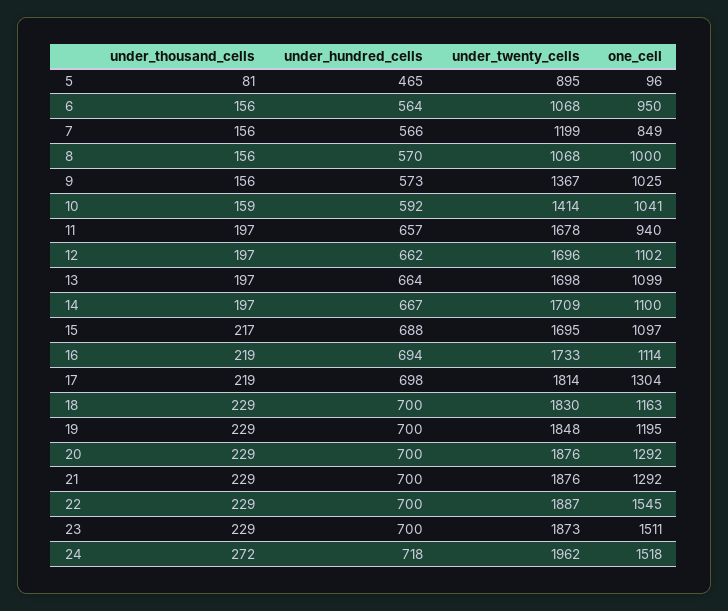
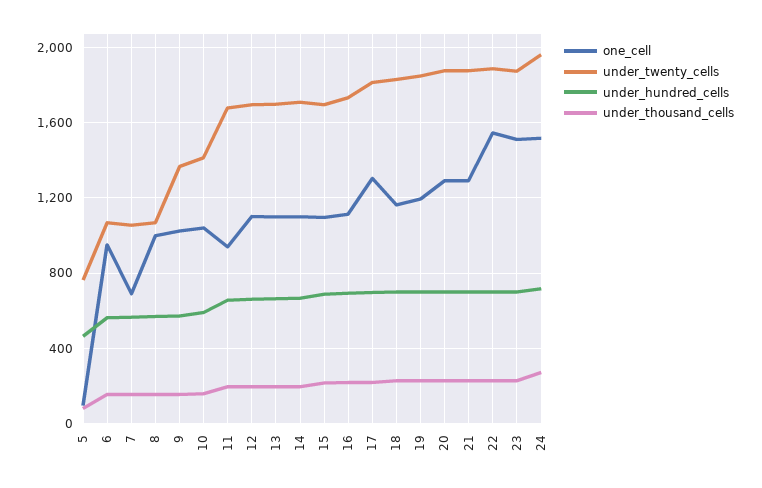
under_twenty_cells, 5: 895 -> 750
under_twenty_cells, 7: 1199 -> 1050
one_cell, 7: 849 -> 700

